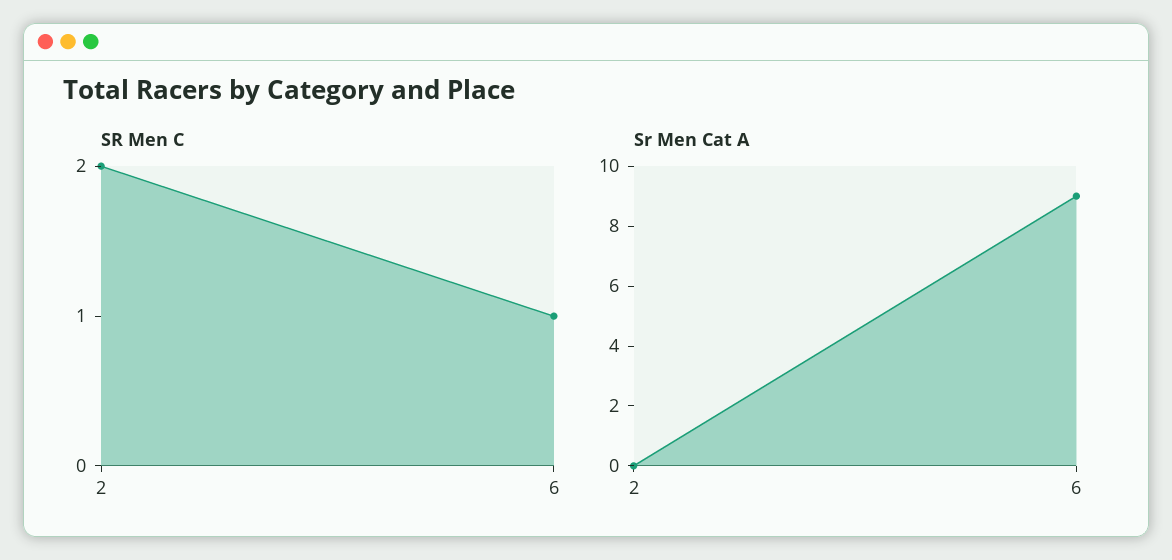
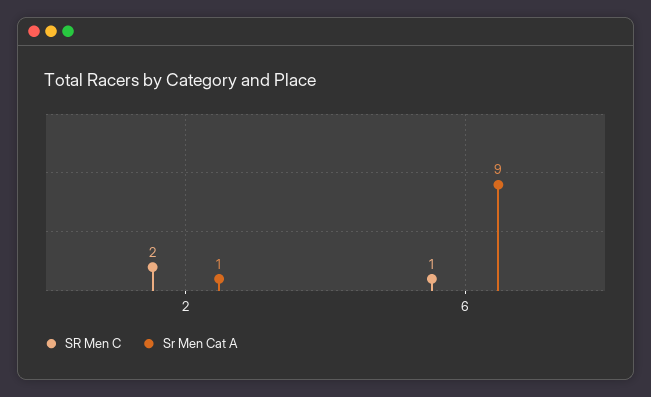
Sr Men Cat A, 2: 0 -> 1

